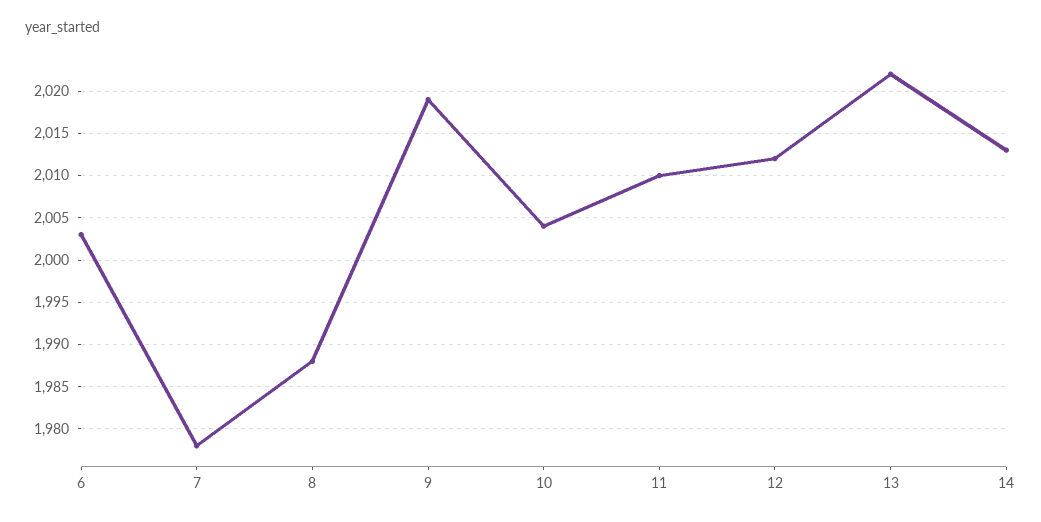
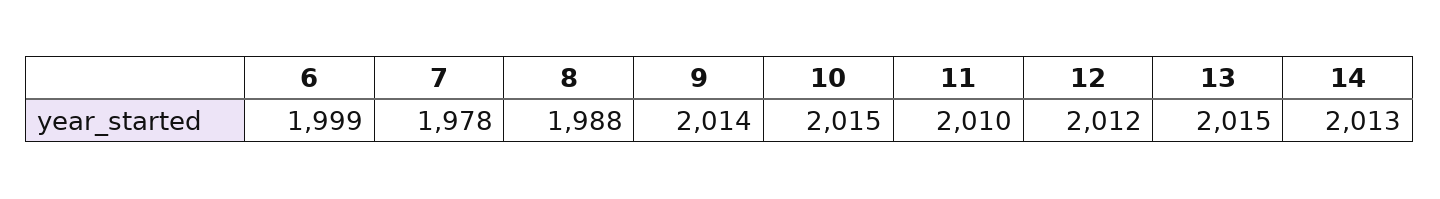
6: 2003 -> 1999
9: 2019 -> 2014
10: 2004 -> 2015
13: 2022 -> 2015

